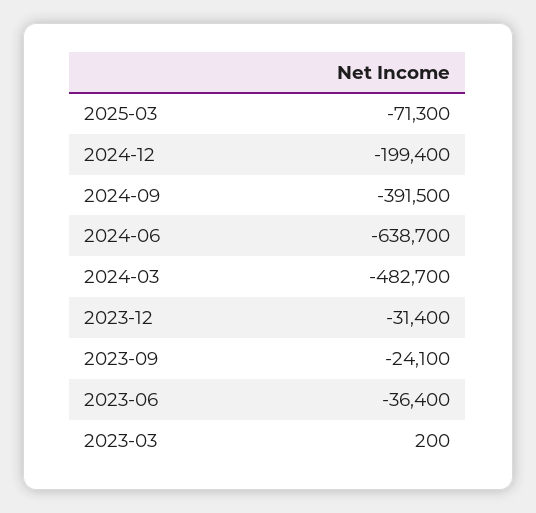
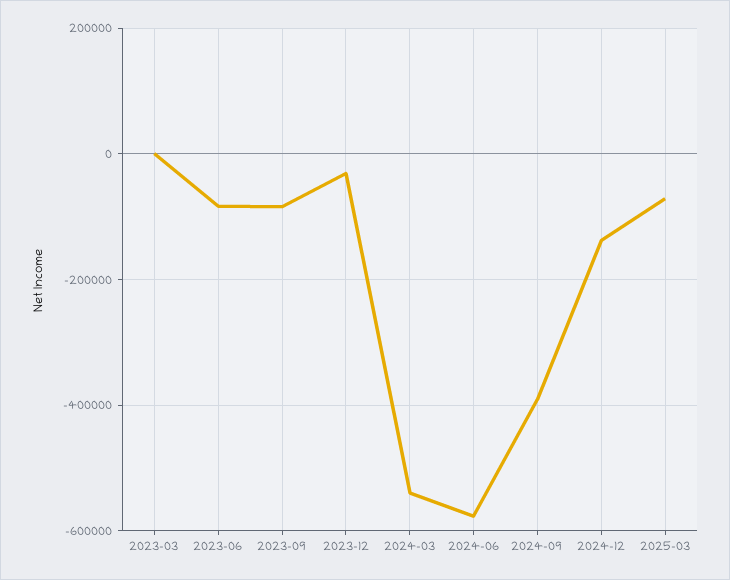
2024-12: -199400 -> -140000
2024-06: -638700 -> -580000
2024-03: -482700 -> -540000
2023-09: -24100 -> -80000
2023-06: -36400 -> -80000

